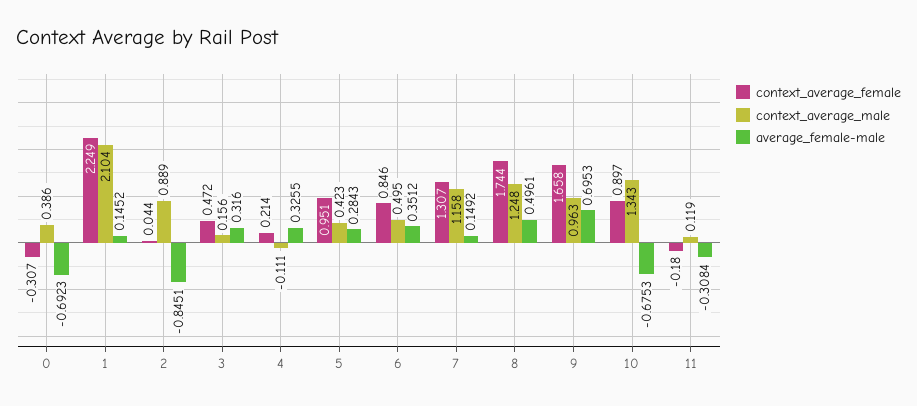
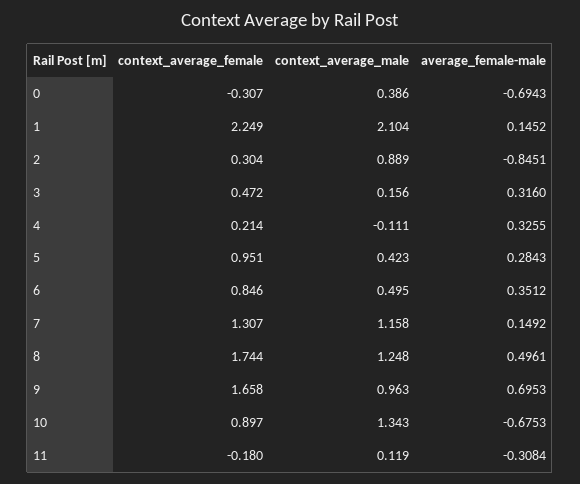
average_female-male, 0: -0.6923 -> -0.6943
context_average_female, 2: 0.044 -> 0.304

